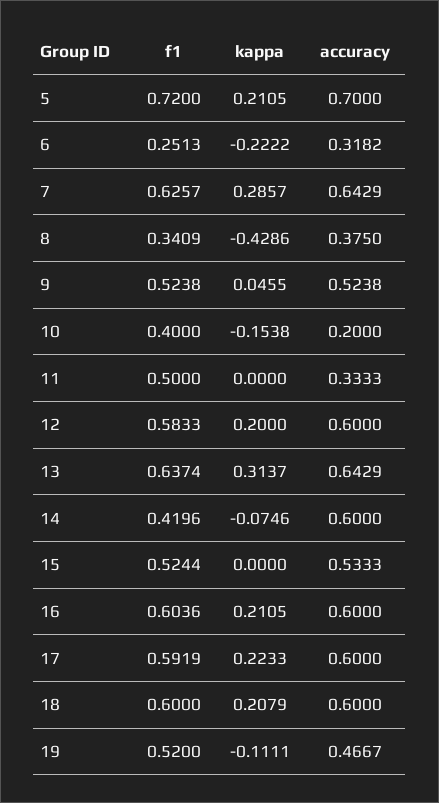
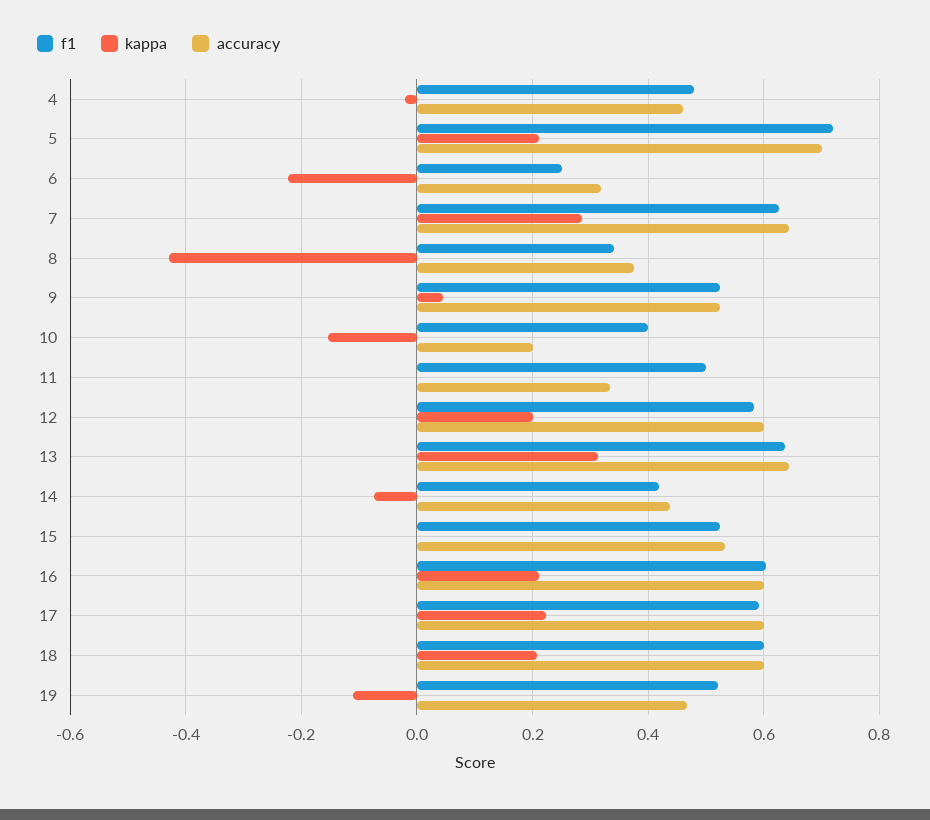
accuracy, 14: 0.6 -> 0.44
f1, 4: none -> 0.48
kappa, 4: none -> -0.02
accuracy, 4: none -> 0.46

